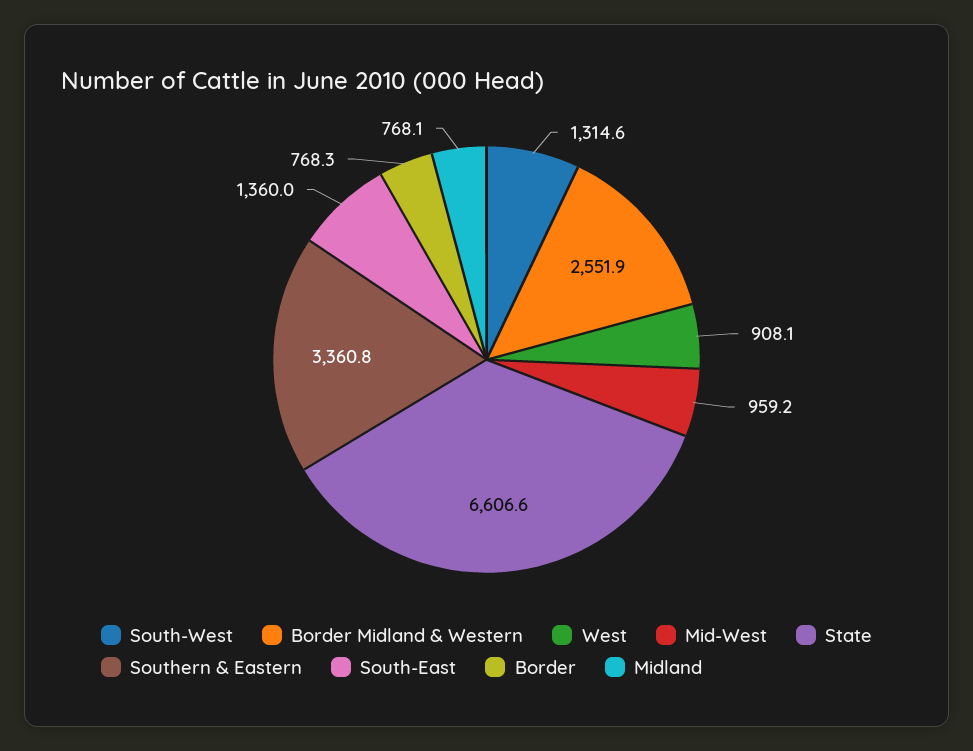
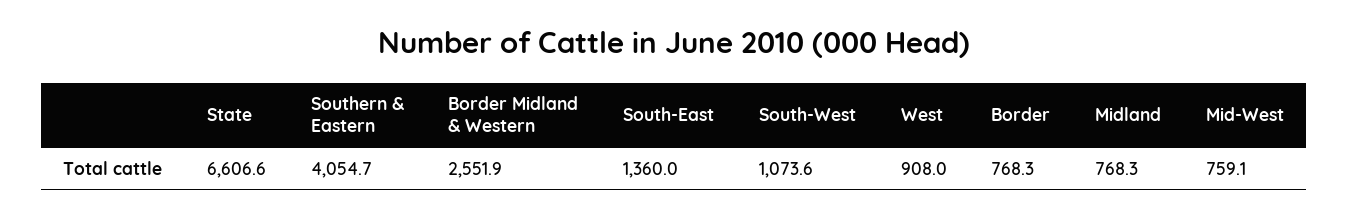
South-West: 1314.6 -> 1073.6
West: 908.1 -> 908
Mid-West: 959.2 -> 759.1
Southern & Eastern: 3360.8 -> 4054.7
Midland: 768.1 -> 768.3

